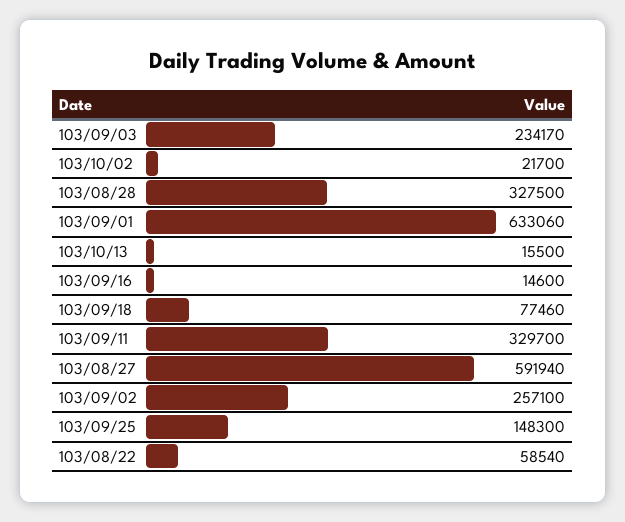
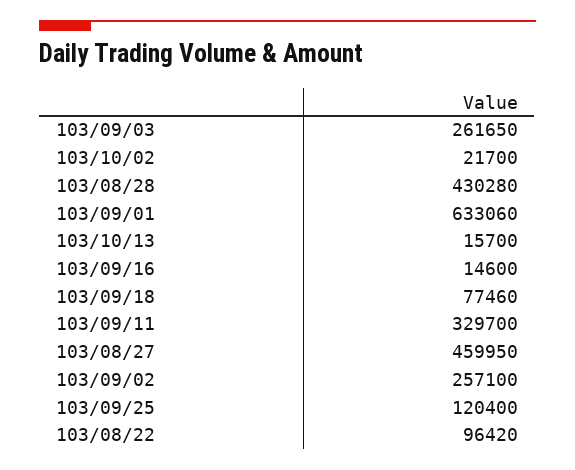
103/09/03: 234170 -> 261650
103/08/28: 327500 -> 430280
103/10/13: 15500 -> 15700
103/08/27: 591940 -> 459950
103/09/25: 148300 -> 120400
103/08/22: 58540 -> 96420

